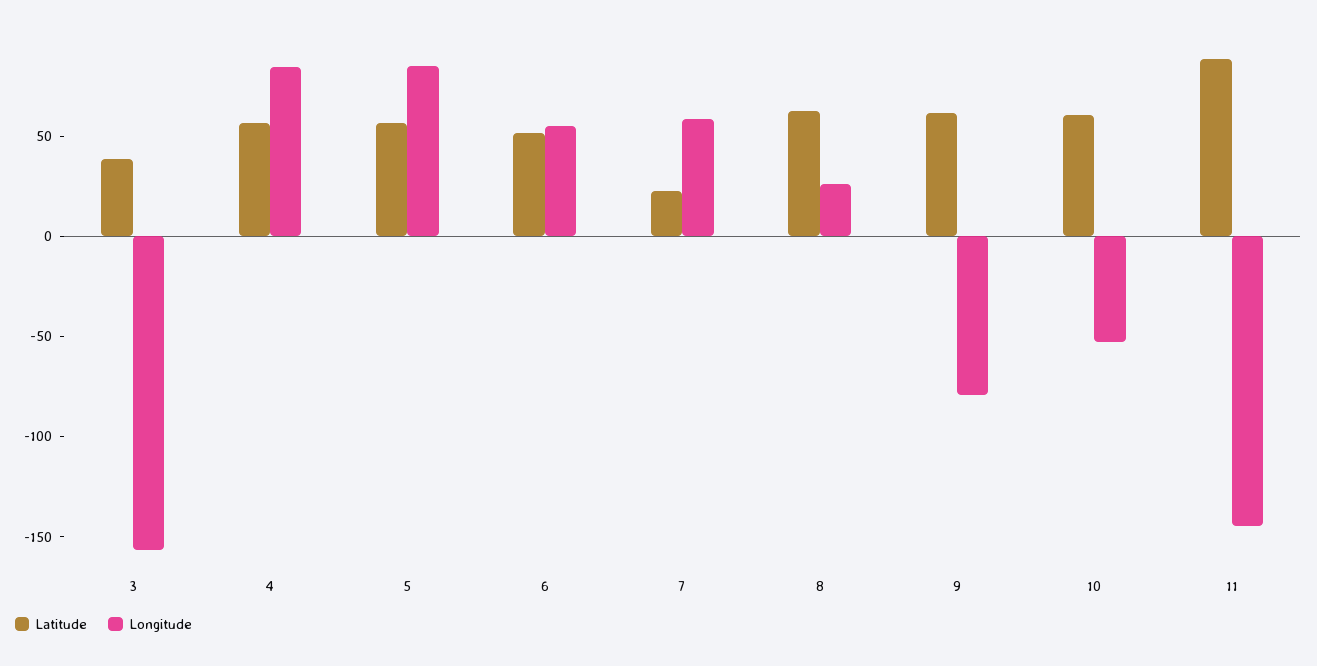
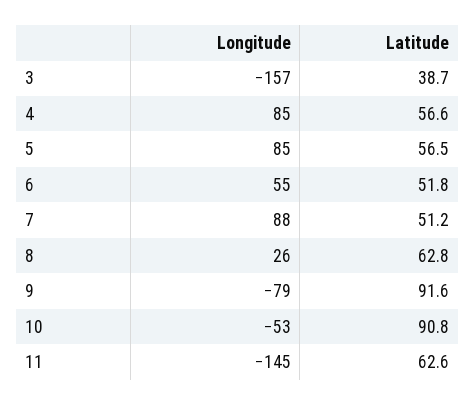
Latitude, 7: 20 -> 51.2
Longitude, 7: 60 -> 88
Latitude, 9: 60 -> 91.6
Latitude, 10: 60 -> 90.8
Latitude, 11: 90 -> 62.6

